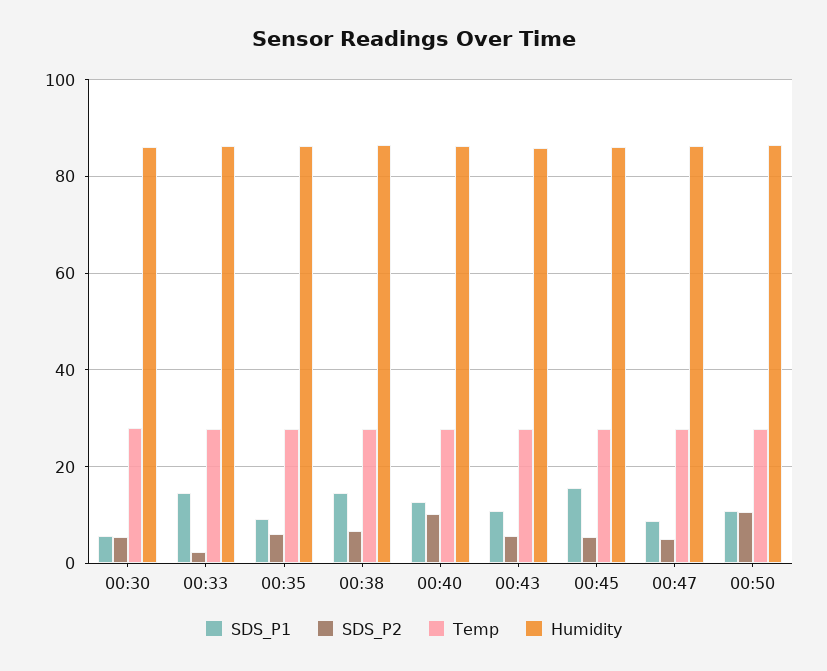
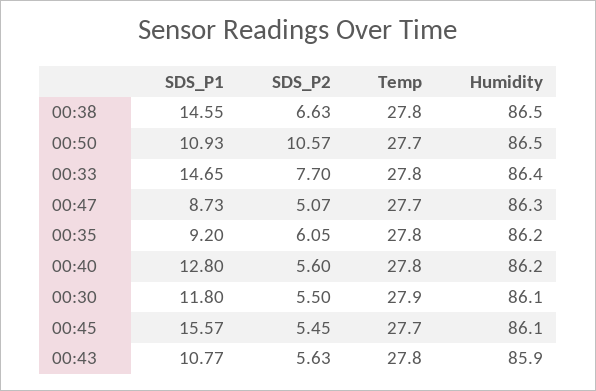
SDS_P1, 00:30: 6 -> 11.8
SDS_P2, 00:33: 2 -> 7.7
SDS_P2, 00:40: 10 -> 5.6

